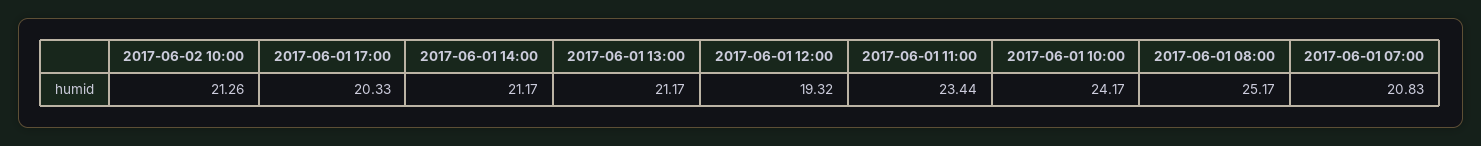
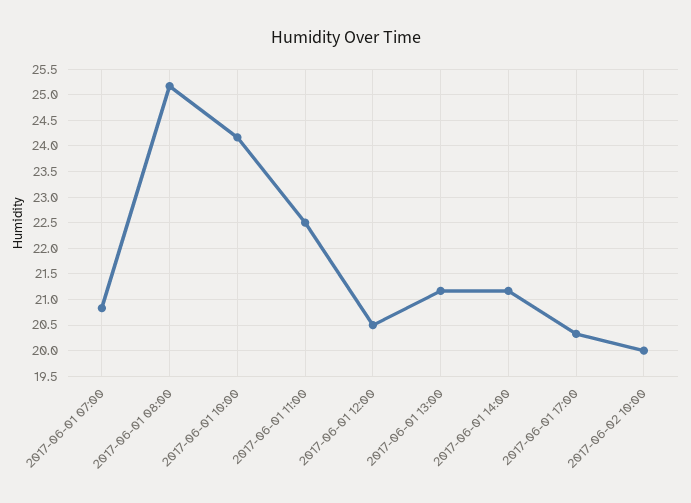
2017-06-02 10:00: 21.26 -> 20
2017-06-01 12:00: 19.32 -> 20.5
2017-06-01 11:00: 23.44 -> 22.5

